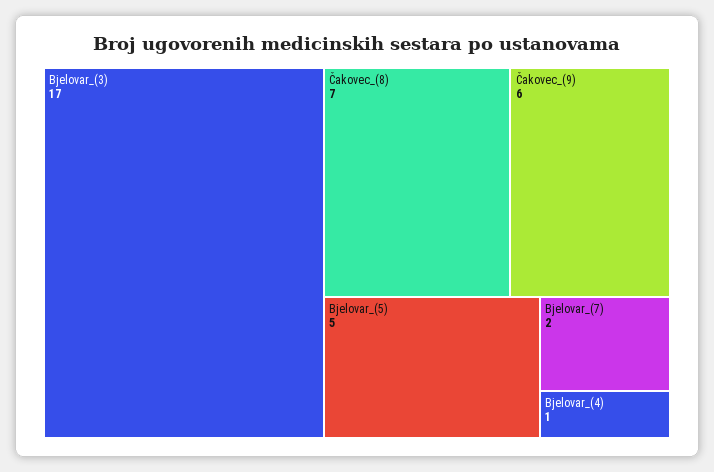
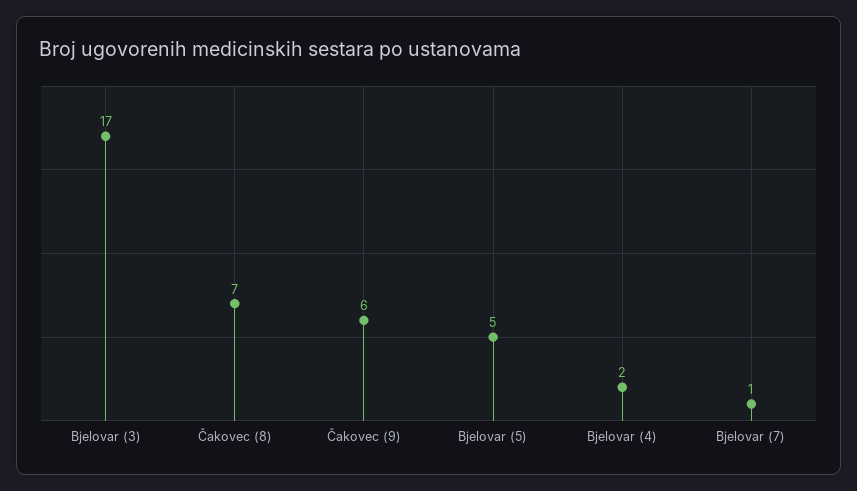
Bjelovar_(7): 2 -> 1
Bjelovar_(4): 1 -> 2

